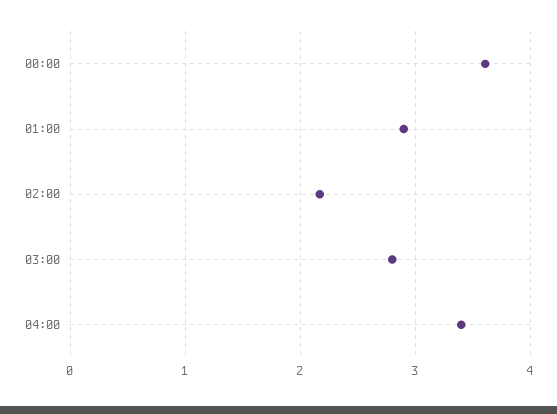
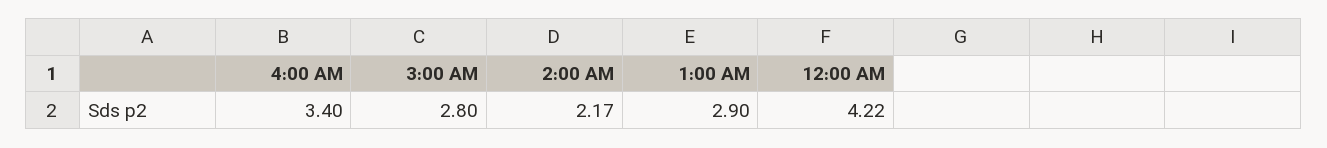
00:00: 3.6 -> 4.22

